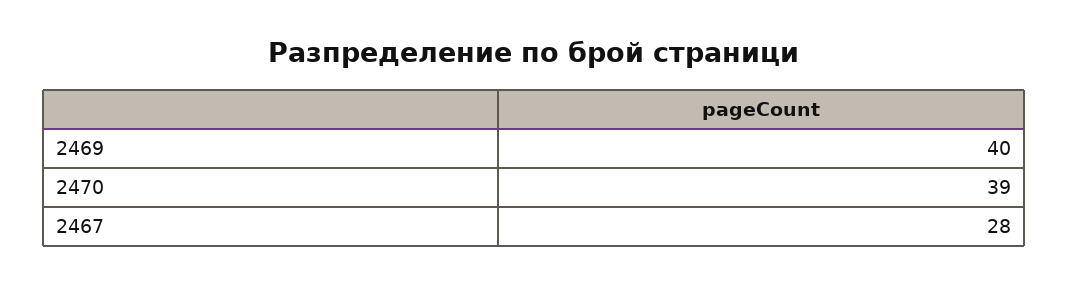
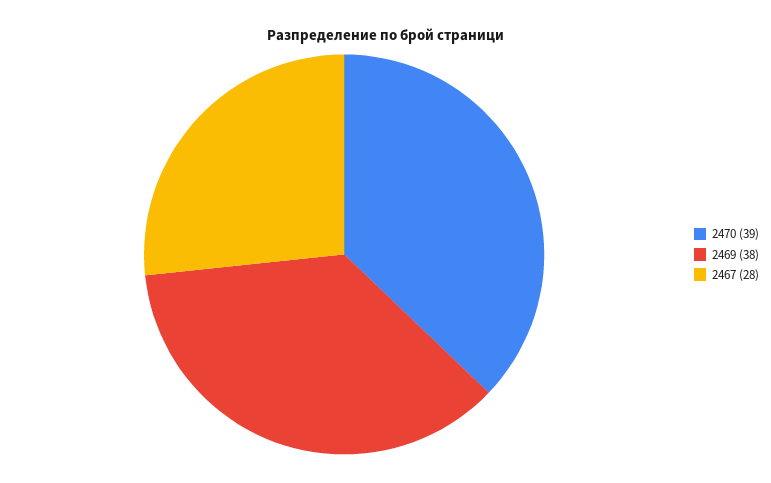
2469: 40 -> 38

